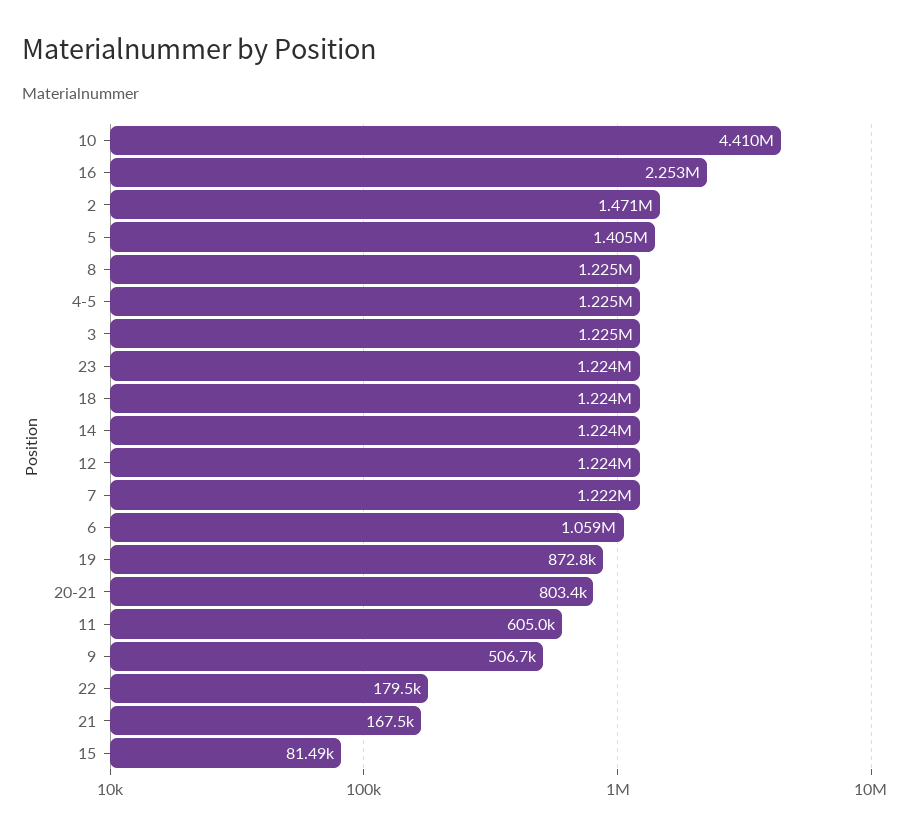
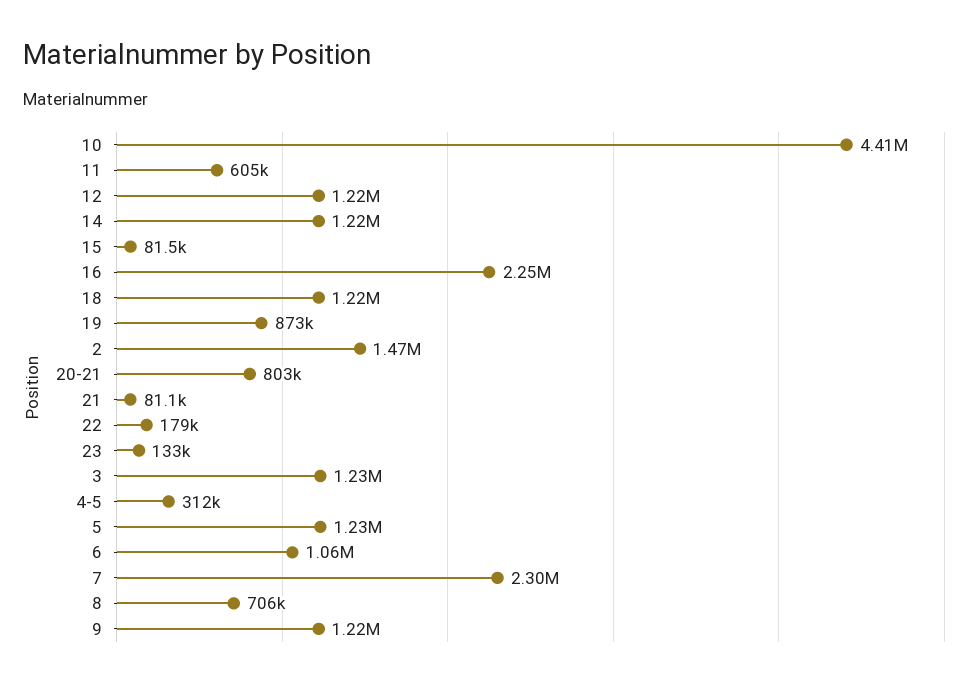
5: 1405000 -> 1230000
8: 1225000 -> 706000
4-5: 1225000 -> 312000
23: 1224000 -> 133000
7: 1222000 -> 2300000
9: 506700 -> 1220000
21: 167500 -> 81100

